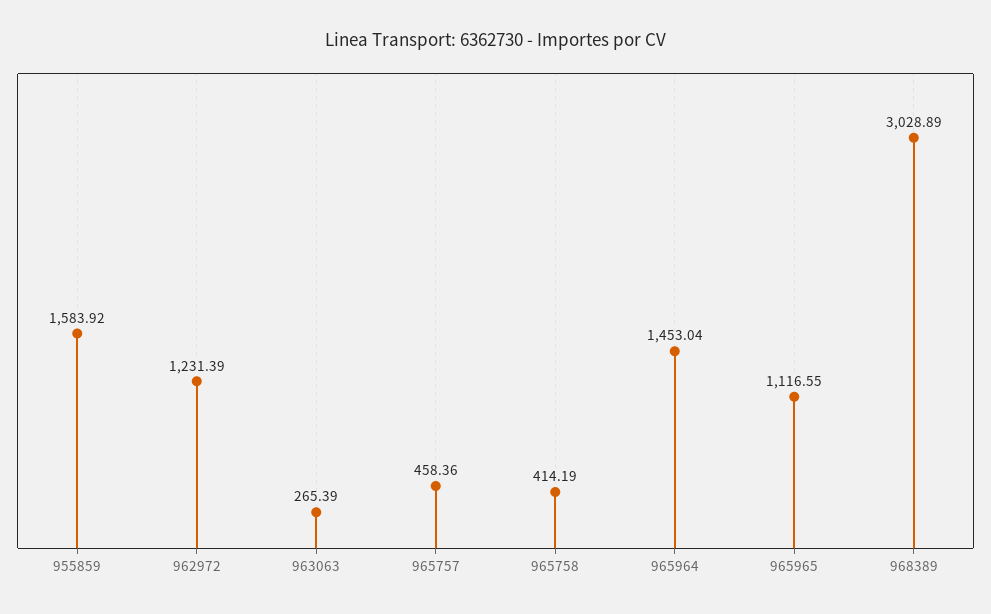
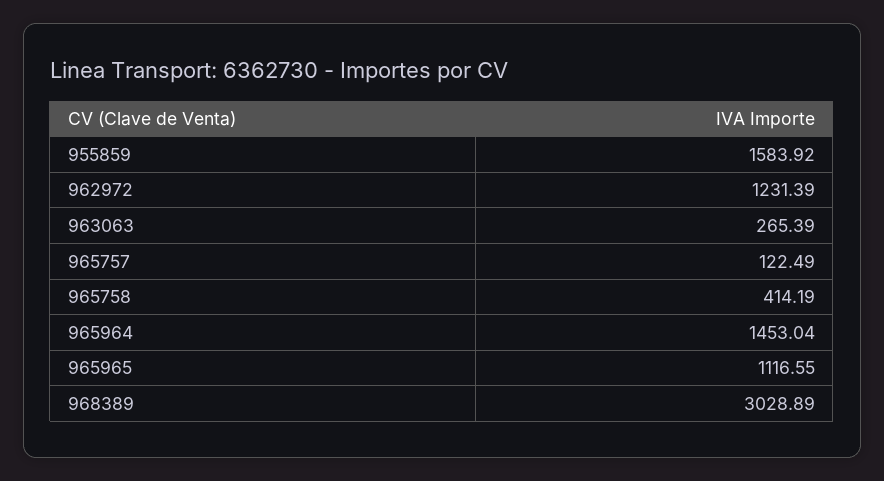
965757: 458.36 -> 122.49

